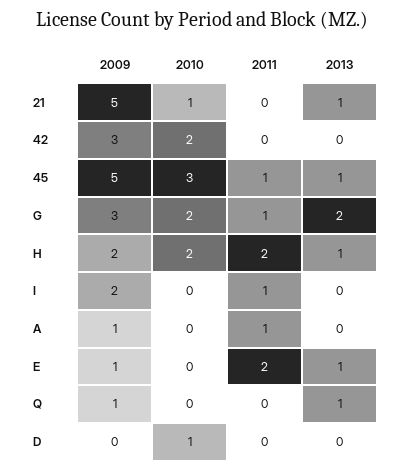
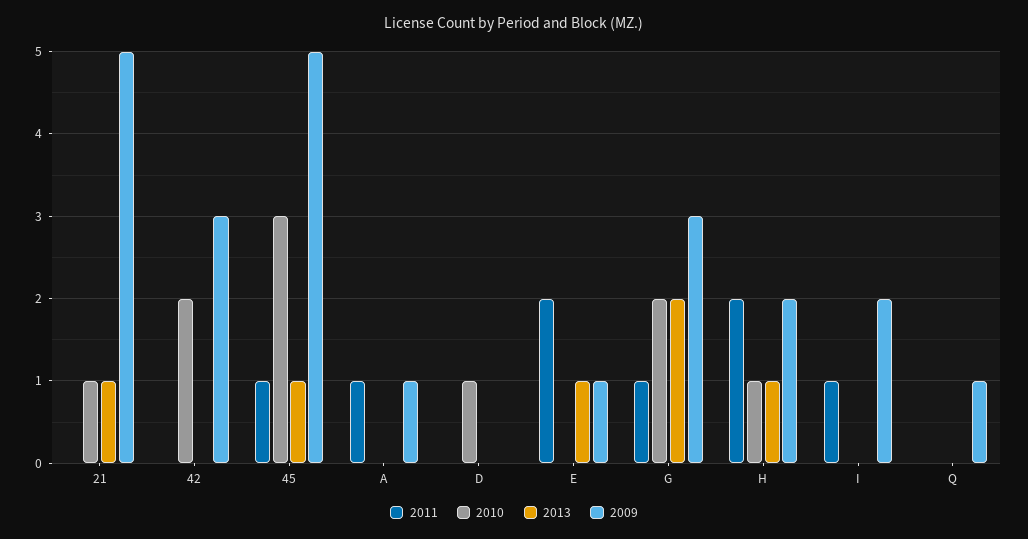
2010, H: 2 -> 1
2013, Q: 1 -> 0

